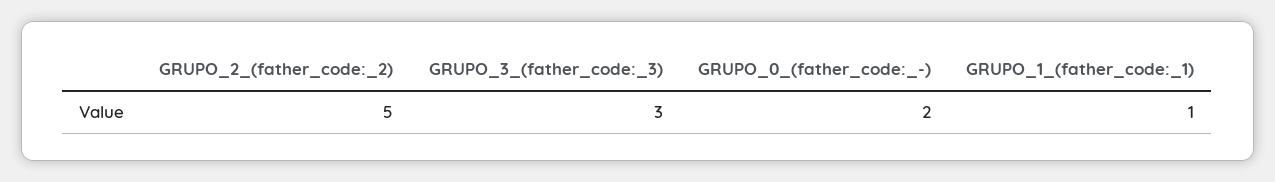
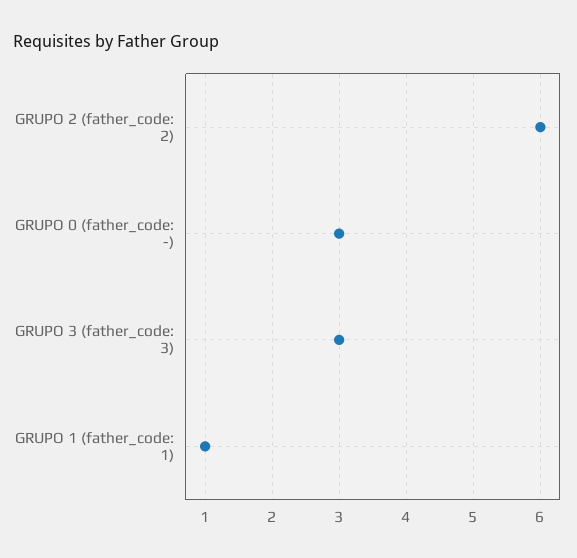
GRUPO_2_(father_code:_2): 5 -> 6
GRUPO_0_(father_code:_-): 2 -> 3

